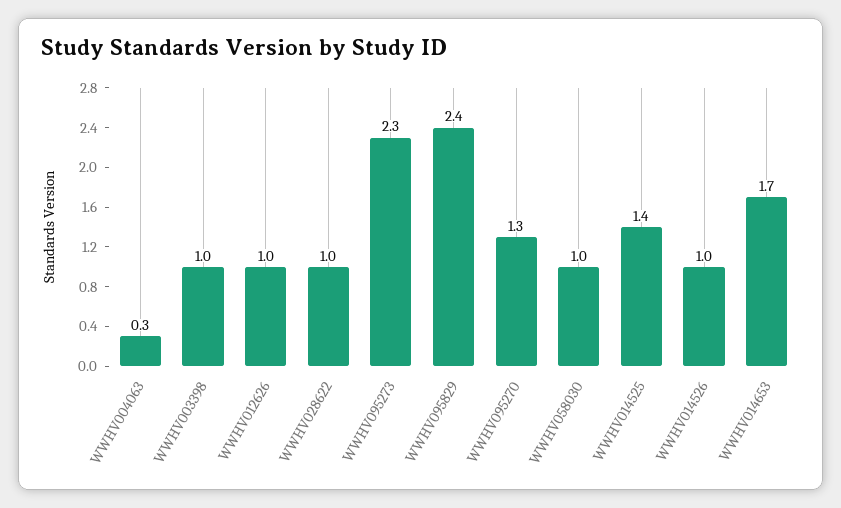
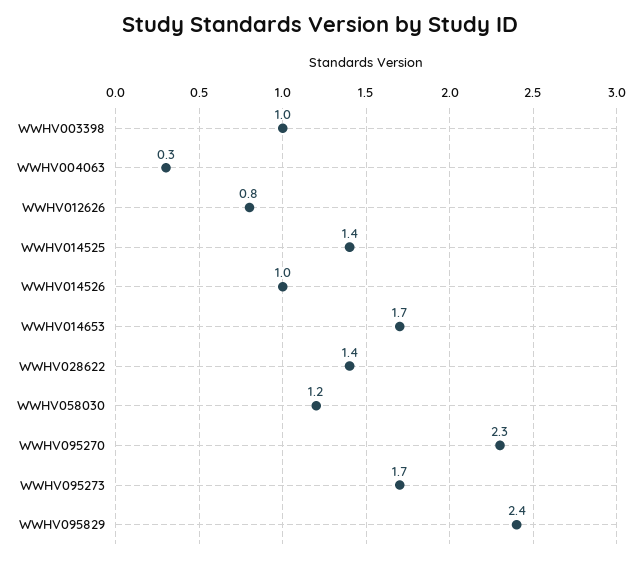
WWHV012626: 1 -> 0.8
WWHV028622: 1 -> 1.4
WWHV095273: 2.3 -> 1.7
WWHV095270: 1.3 -> 2.3
WWHV058030: 1 -> 1.2

